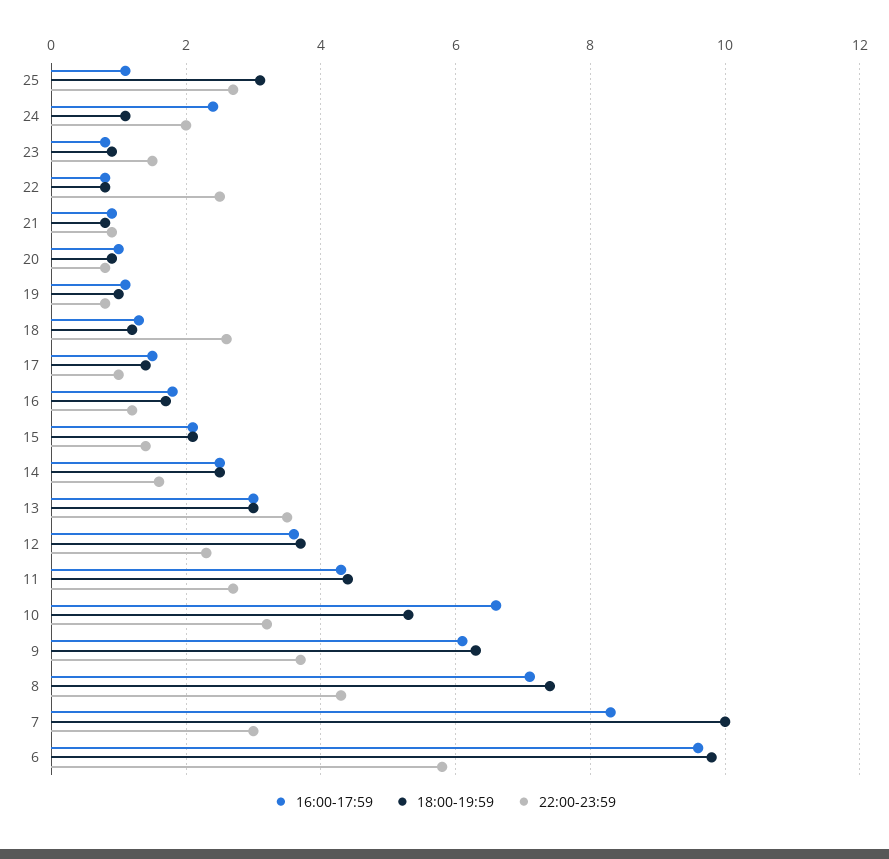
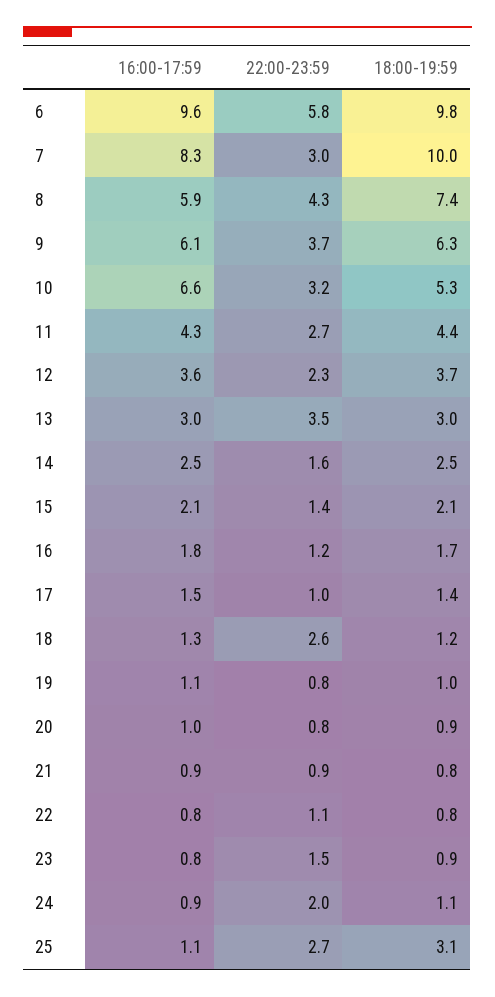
16:00-17:59, 24: 2.5 -> 0.9
22:00-23:59, 22: 2.5 -> 1.1
16:00-17:59, 8: 7 -> 5.9

